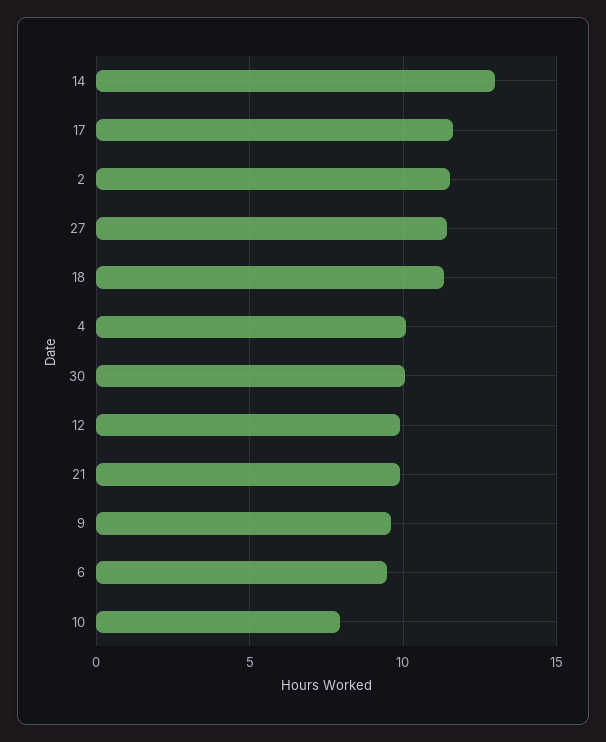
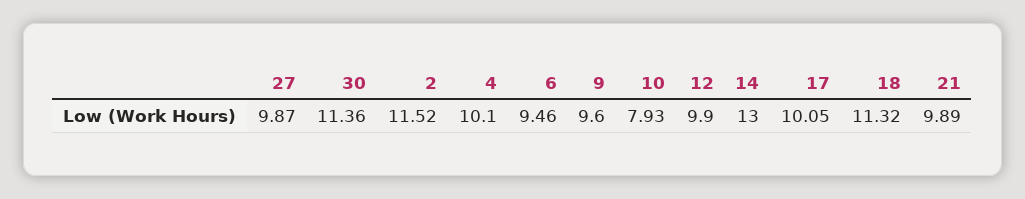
17: 11.5 -> 10.05
27: 11.5 -> 9.87
30: 10 -> 11.36

